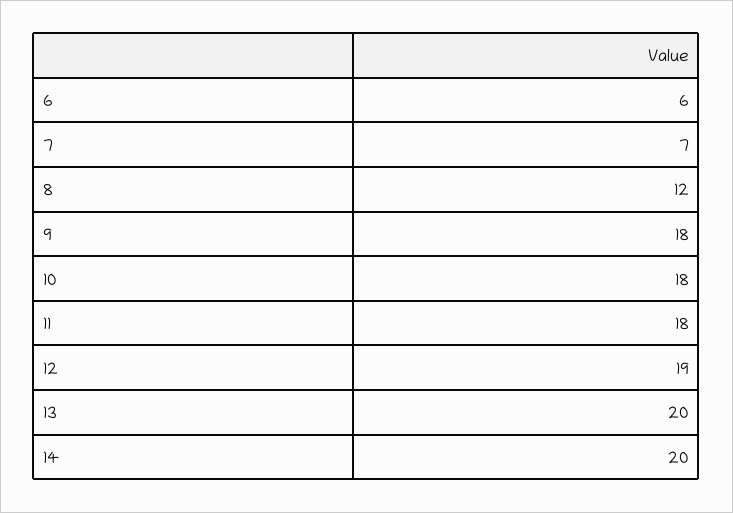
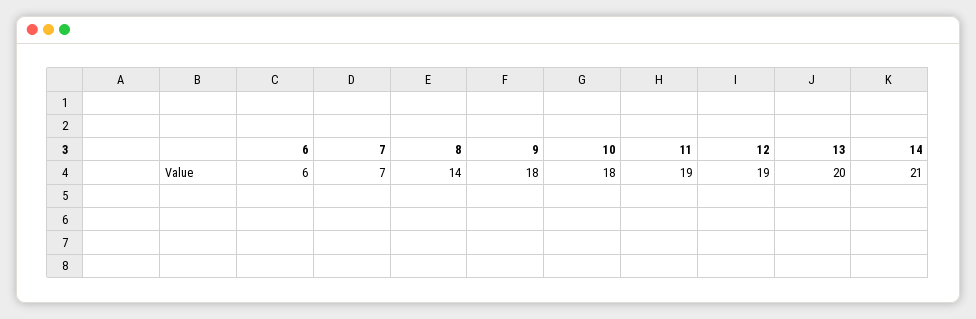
8: 12 -> 14
11: 18 -> 19
14: 20 -> 21

